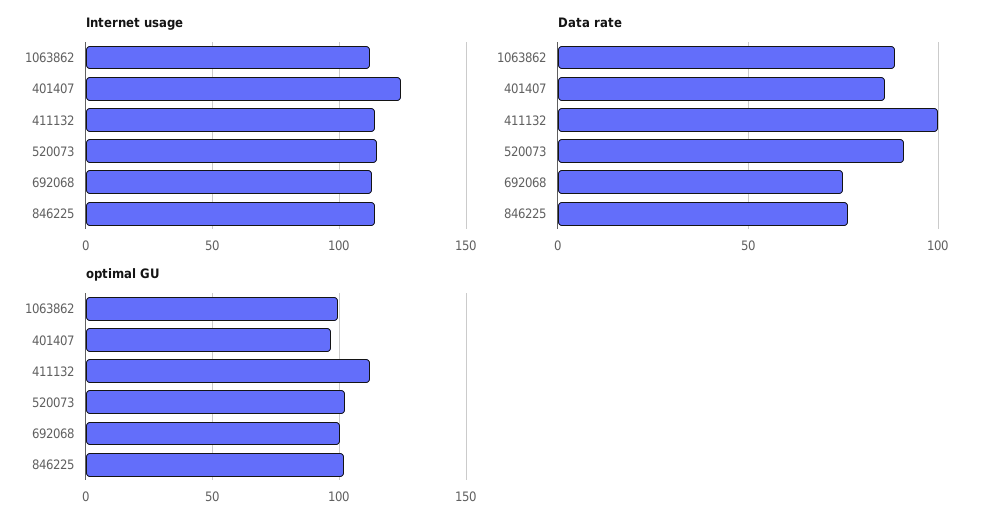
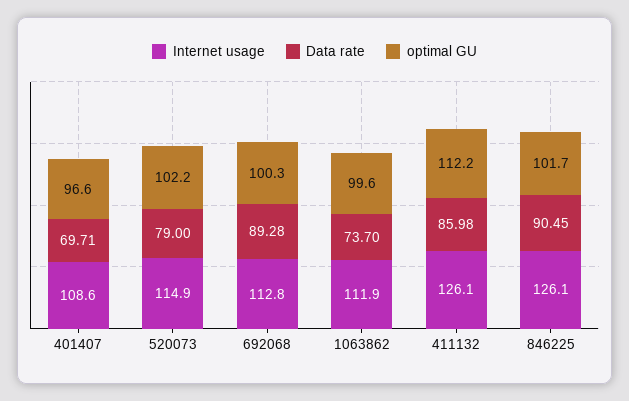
Internet usage, 401407: 125 -> 108.6
Internet usage, 411132: 115 -> 126.1
Internet usage, 846225: 115 -> 126.1
Data rate, 1063862: 90 -> 73.7
Data rate, 401407: 85 -> 69.71
Data rate, 411132: 100 -> 85.98
Data rate, 520073: 90 -> 79
Data rate, 692068: 75 -> 89.28
Data rate, 846225: 75 -> 90.45

